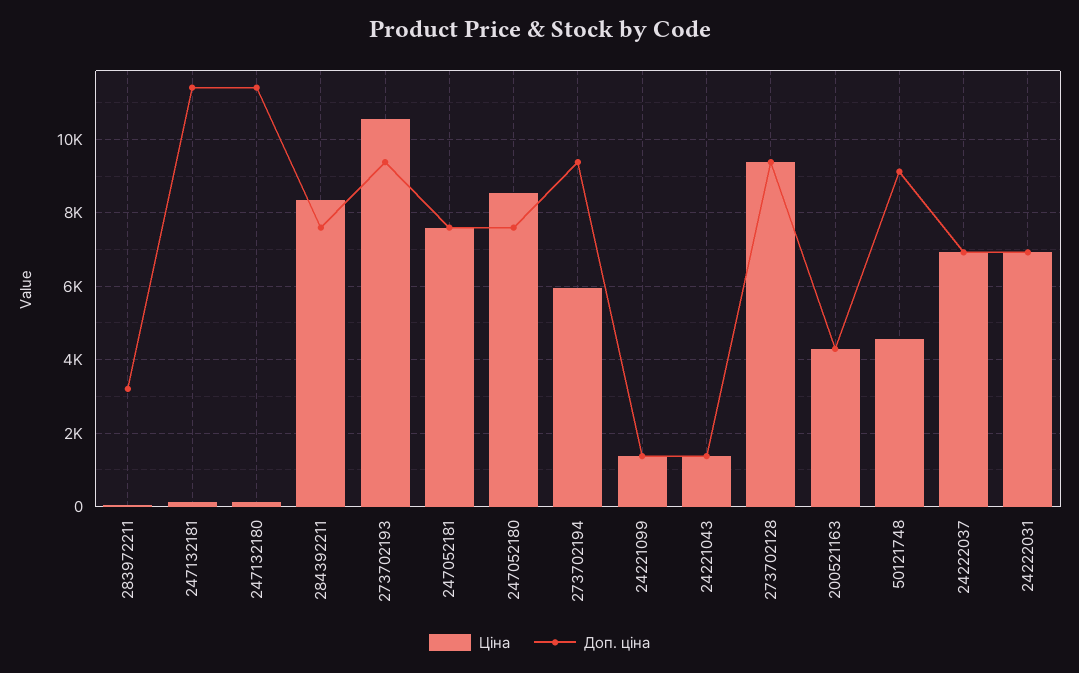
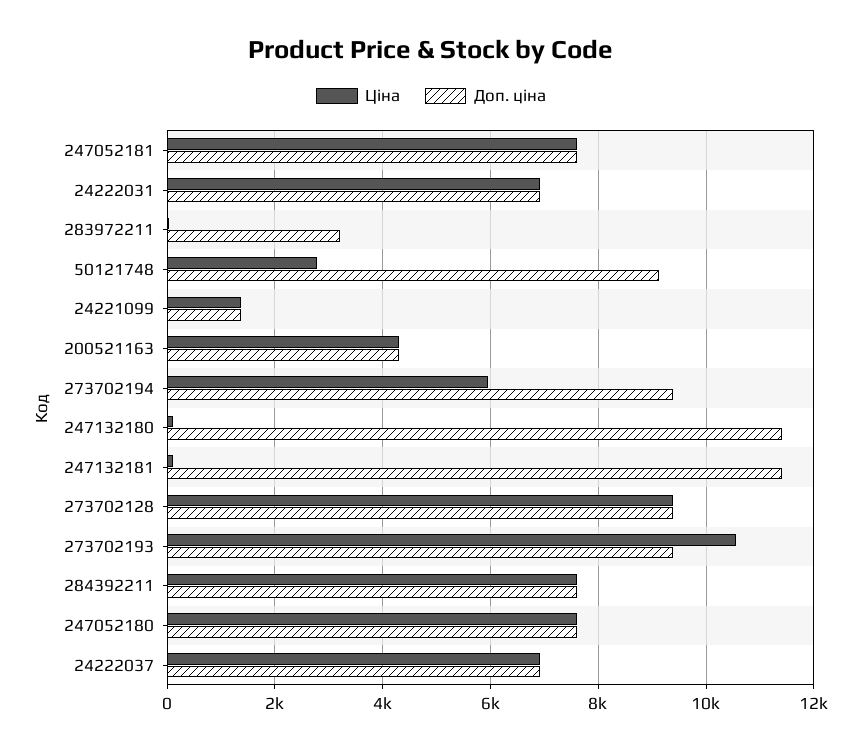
Ціна, 284392211: 8400 -> 7600
Ціна, 247052180: 8600 -> 7600
Ціна, 24221043: 1400 -> none
Доп. ціна, 24221043: 1400 -> none
Ціна, 50121748: 4600 -> 2800

